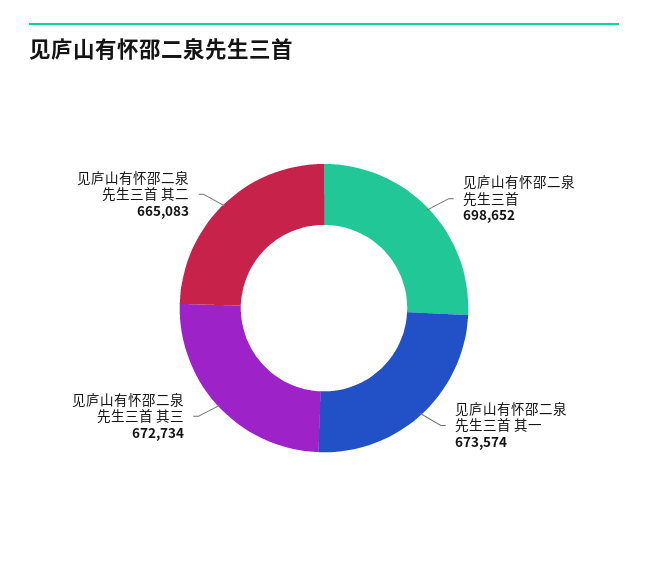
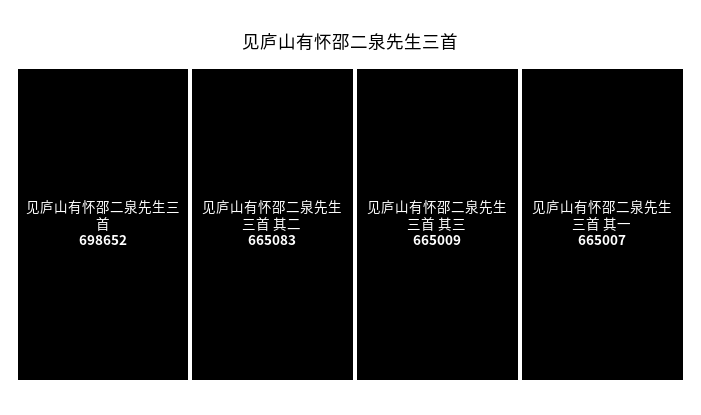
见庐山有怀邵二泉先生三首 其一: 673574 -> 665007
见庐山有怀邵二泉先生三首 其三: 672734 -> 665009

